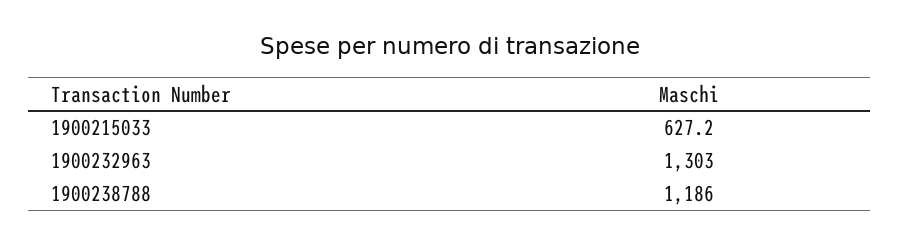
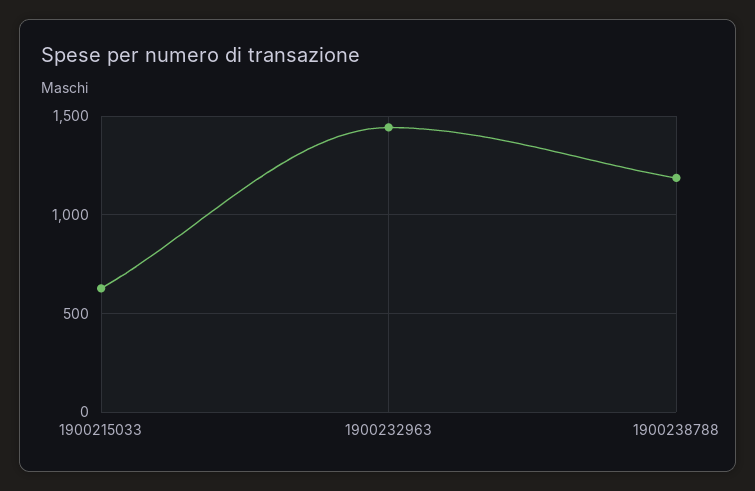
1900232963: 1303 -> 1450

